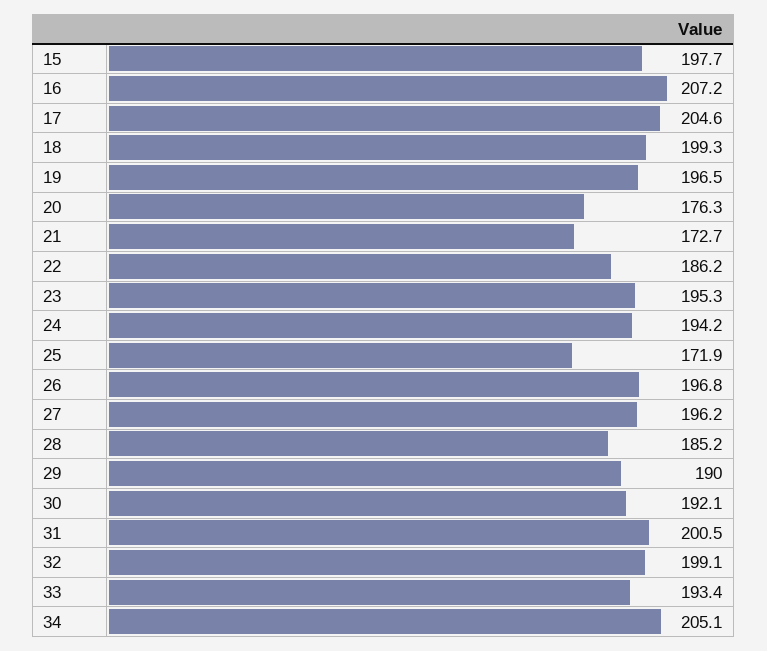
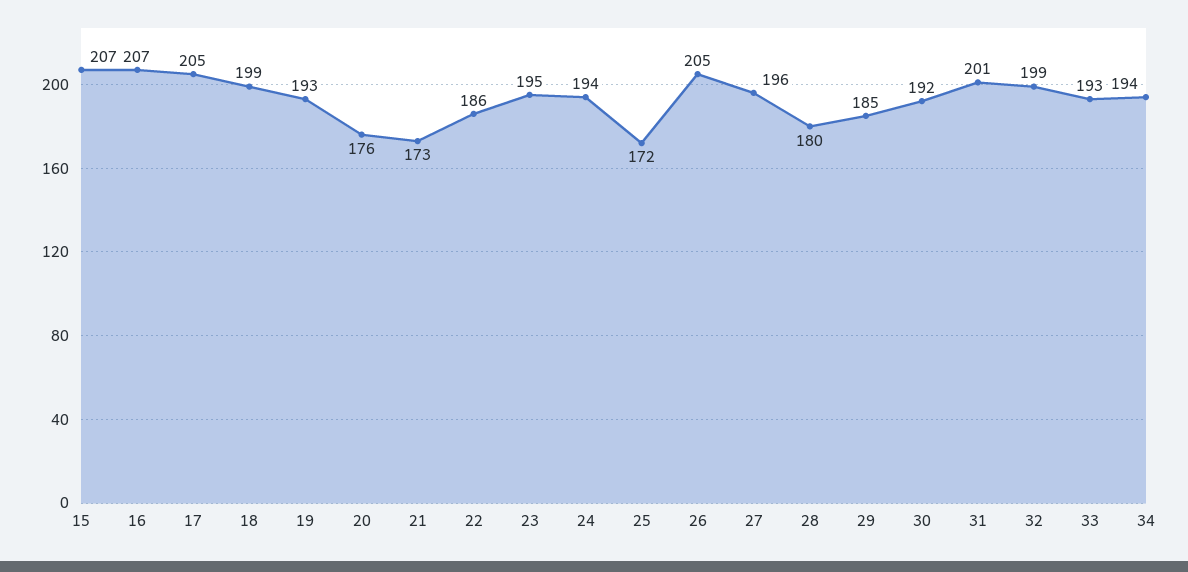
15: 197.7 -> 207
19: 196.5 -> 193
26: 196.8 -> 205
28: 185.2 -> 180
29: 190 -> 185
34: 205.1 -> 194

